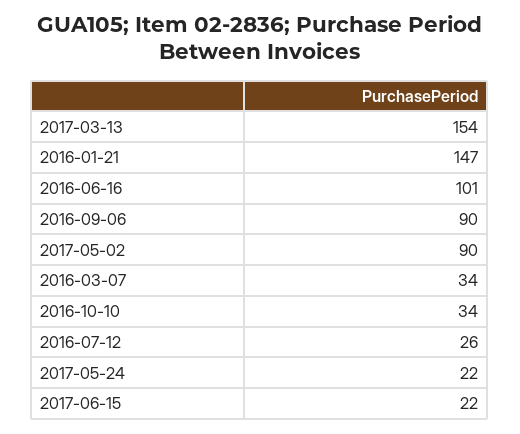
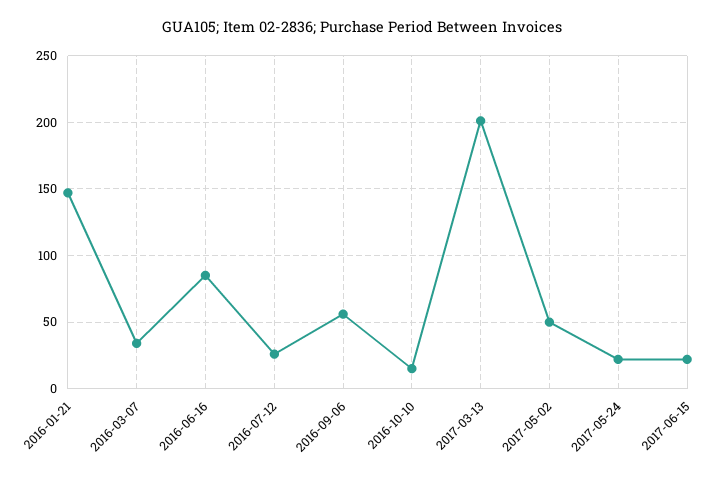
2017-03-13: 154 -> 200
2016-06-16: 101 -> 85
2016-09-06: 90 -> 55
2017-05-02: 90 -> 50
2016-10-10: 34 -> 15

